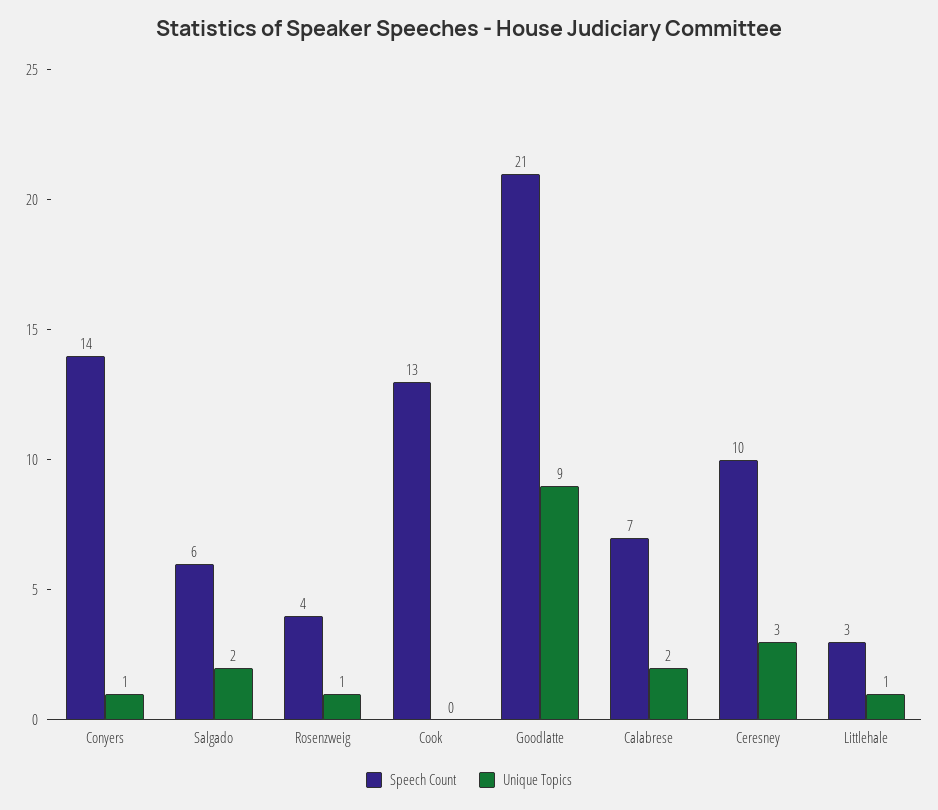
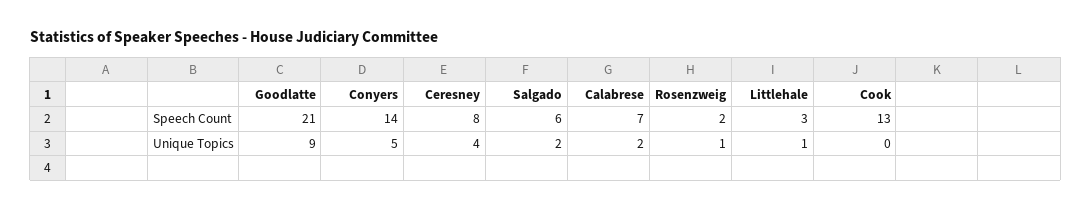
Unique Topics, Conyers: 1 -> 5
Speech Count, Rosenzweig: 4 -> 2
Speech Count, Ceresney: 10 -> 8
Unique Topics, Ceresney: 3 -> 4

